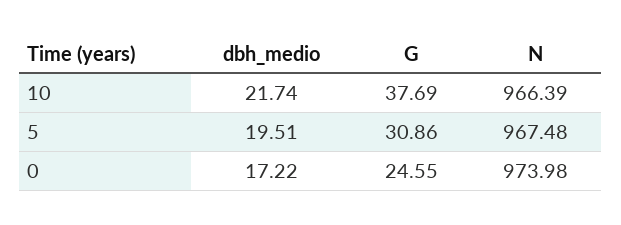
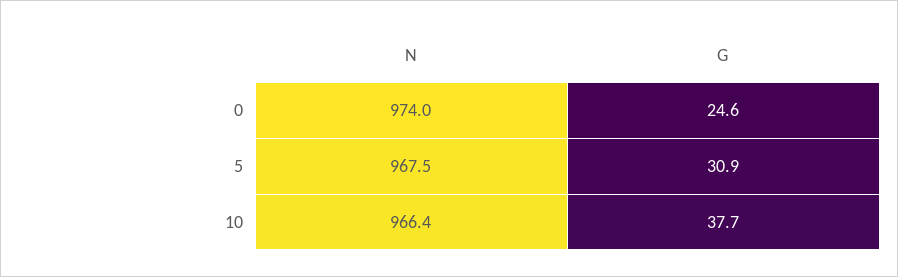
dbh_medio, 10: 21.74 -> none
dbh_medio, 5: 19.51 -> none
dbh_medio, 0: 17.22 -> none

